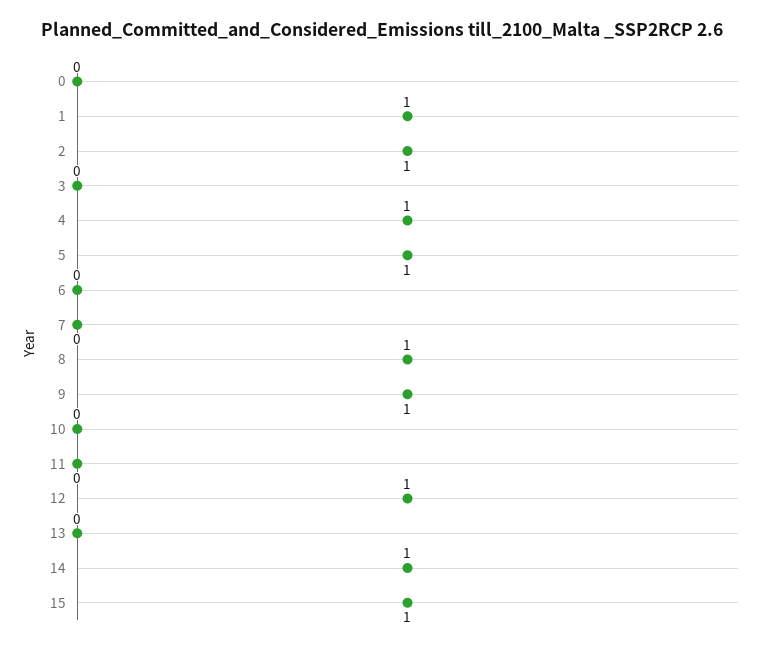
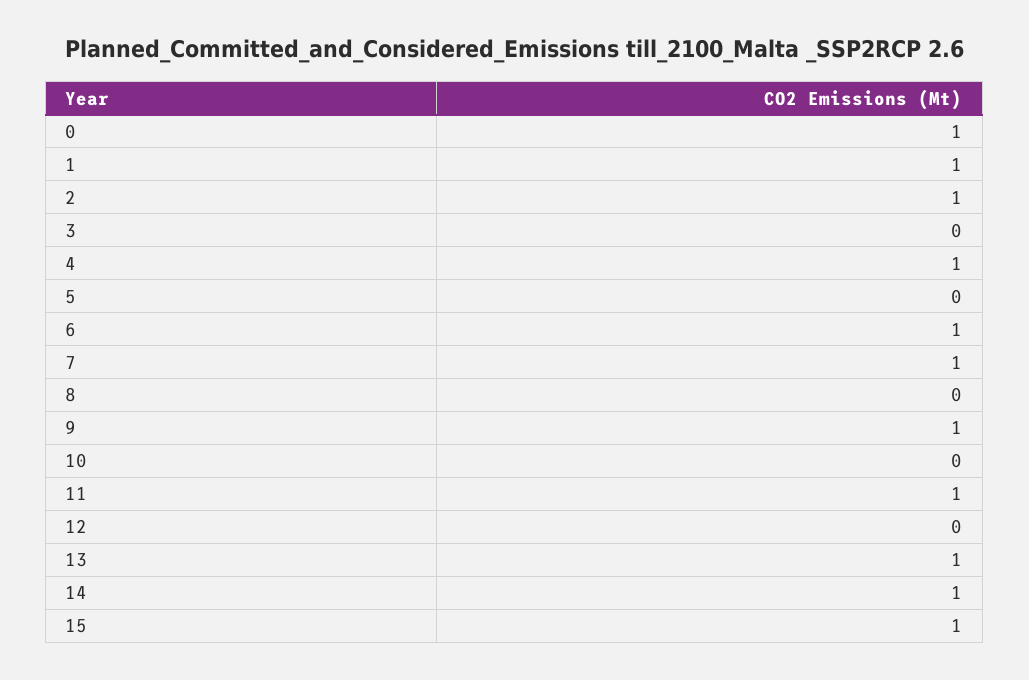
0: 0 -> 1
5: 1 -> 0
6: 0 -> 1
7: 0 -> 1
8: 1 -> 0
11: 0 -> 1
12: 1 -> 0
13: 0 -> 1

